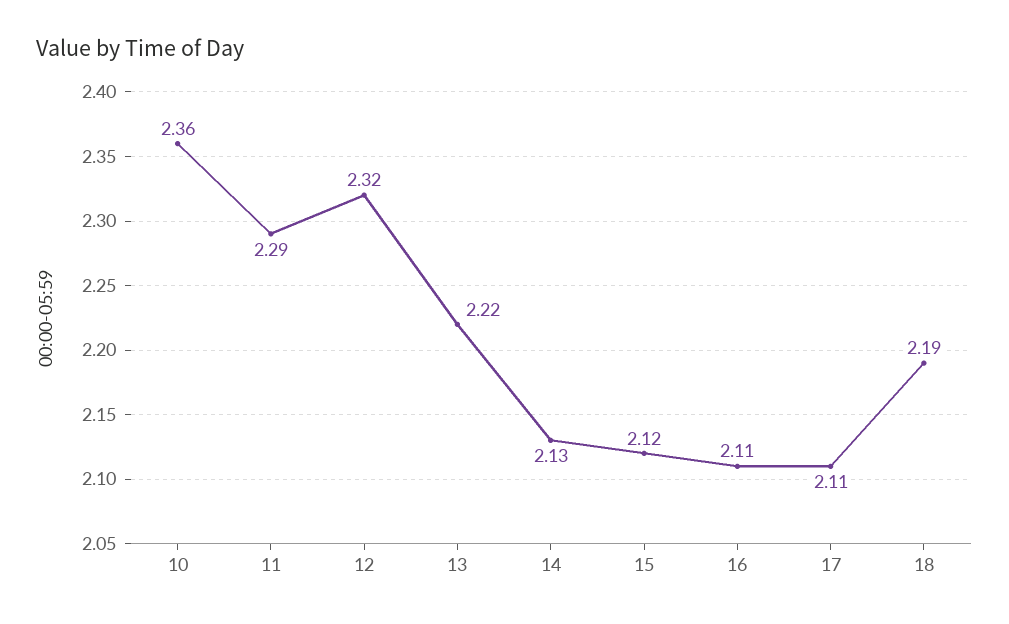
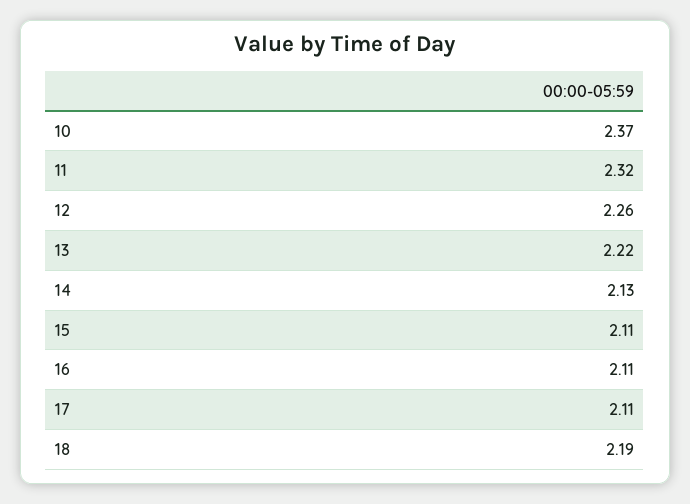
10: 2.36 -> 2.37
11: 2.29 -> 2.32
12: 2.32 -> 2.26
15: 2.12 -> 2.11

